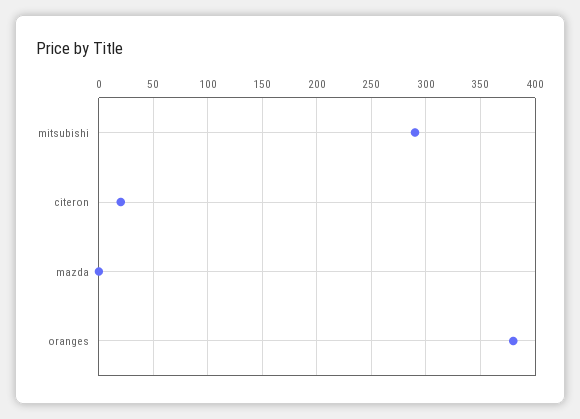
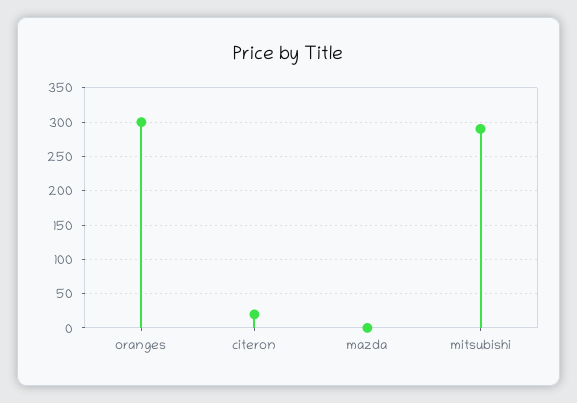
oranges: 380 -> 300

